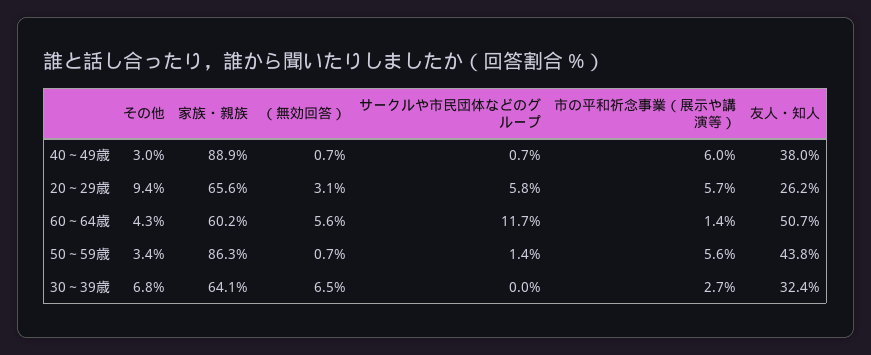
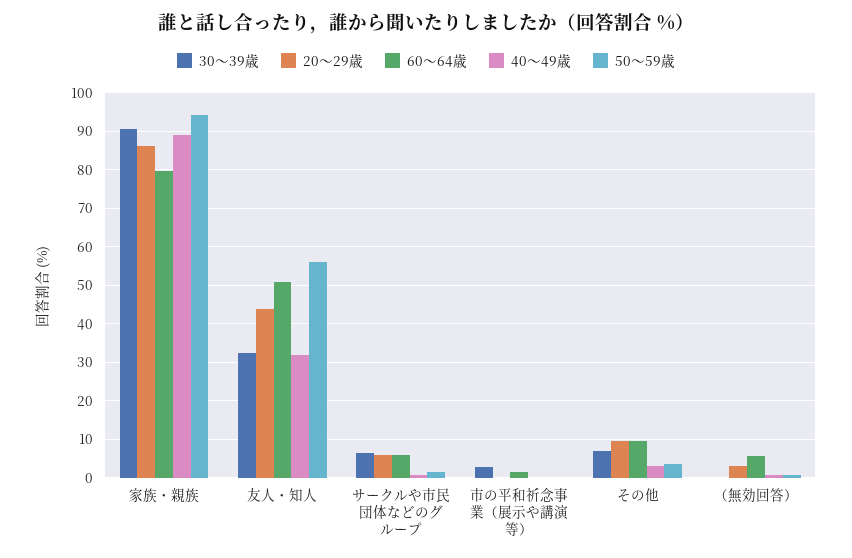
40～49歳, 市の平和祈念事業（展示や講演等）: 6 -> 0
40～49歳, 友人・知人: 38 -> 32
20～29歳, 家族・親族: 65.6 -> 86
20～29歳, 市の平和祈念事業（展示や講演等）: 5.7 -> 0
20～29歳, 友人・知人: 26.2 -> 44
60～64歳, その他: 4.3 -> 10
60～64歳, 家族・親族: 60.2 -> 80
60～64歳, サークルや市民団体などのグループ: 11.7 -> 6
50～59歳, 家族・親族: 86.3 -> 94
50～59歳, 市の平和祈念事業（展示や講演等）: 5.6 -> 0
50～59歳, 友人・知人: 43.8 -> 56
30～39歳, 家族・親族: 64.1 -> 90
30～39歳, （無効回答）: 6.5 -> 0
30～39歳, サークルや市民団体などのグループ: 0 -> 6

